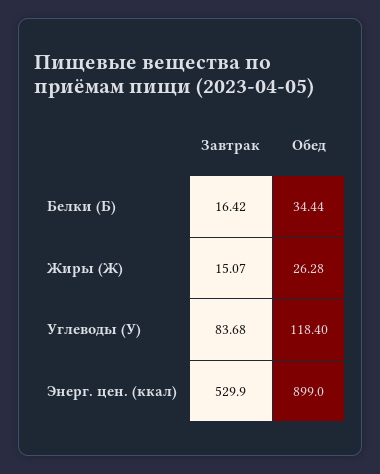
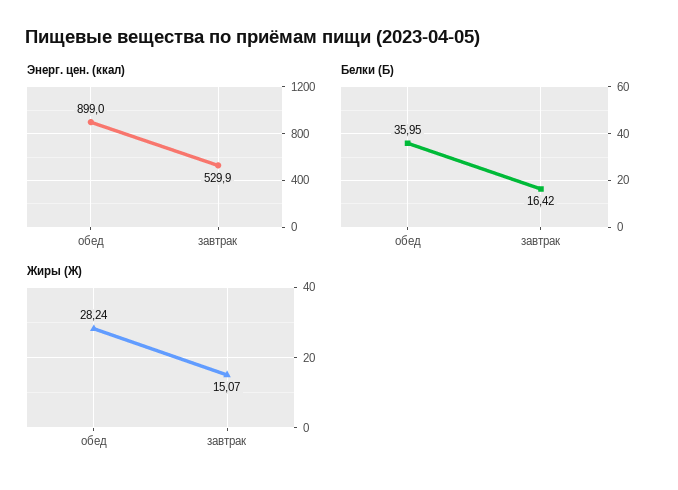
Белки (Б), Обед: 34.44 -> 35.95
Жиры (Ж), Обед: 26.28 -> 28.24
Углеводы (У), Завтрак: 83.68 -> none
Углеводы (У), Обед: 118.4 -> none

